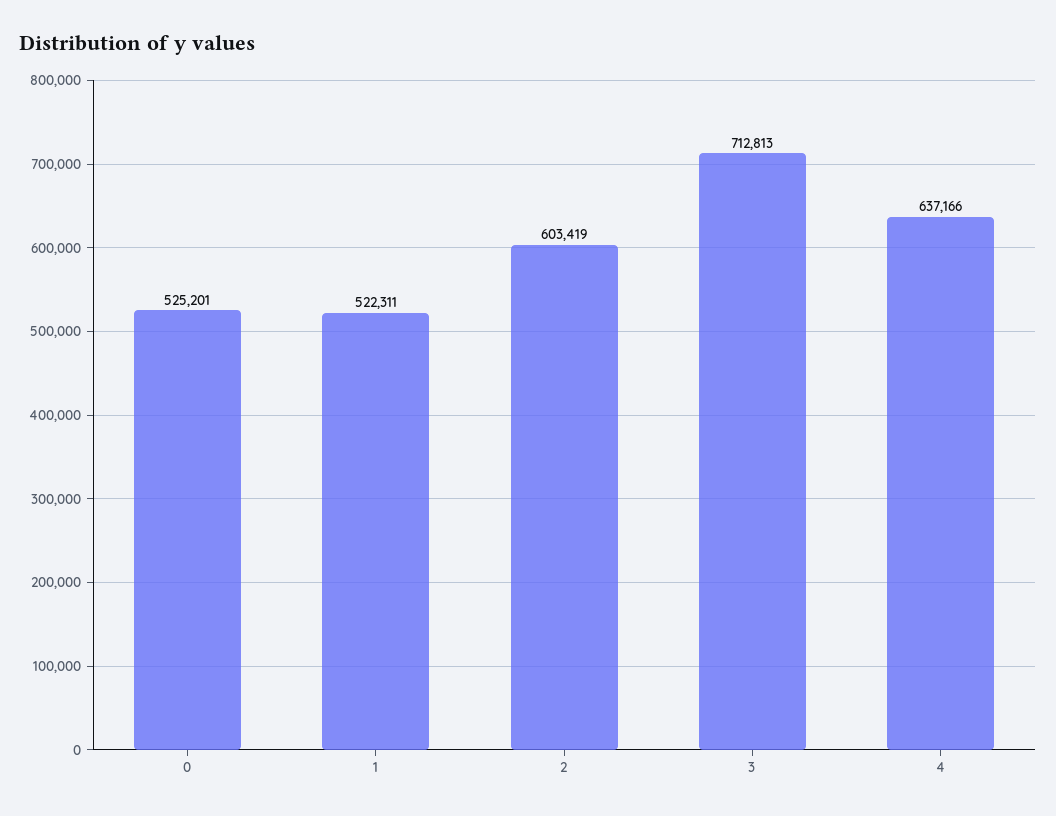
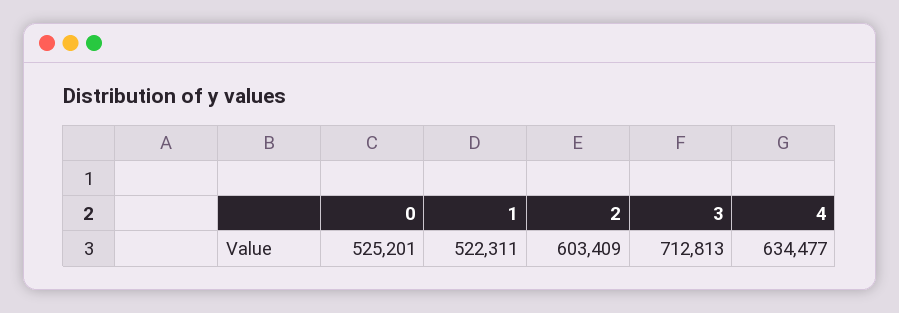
2: 603419 -> 603409
4: 637166 -> 634477

